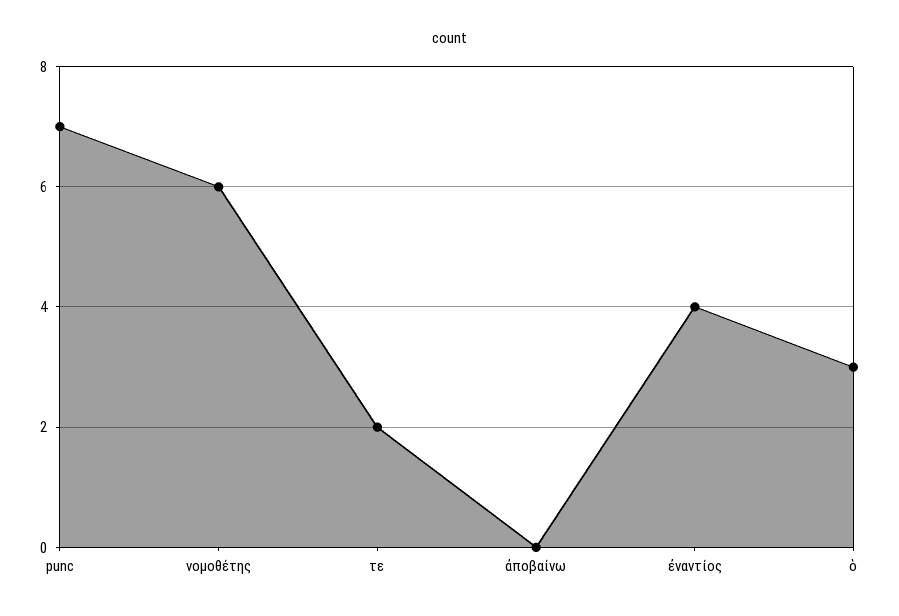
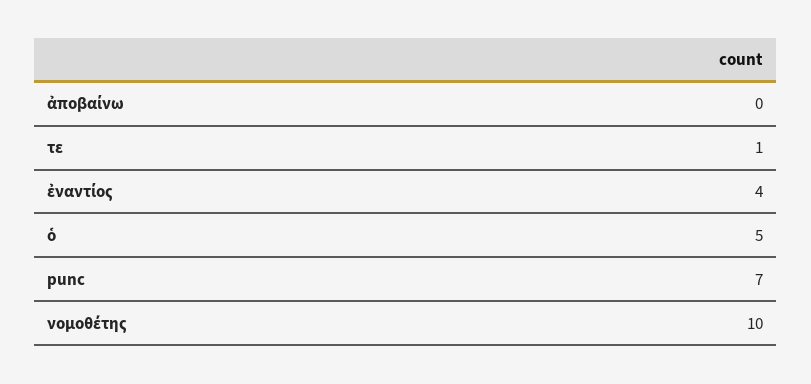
νομοθέτης: 6 -> 10
τε: 2 -> 1
ὁ: 3 -> 5

